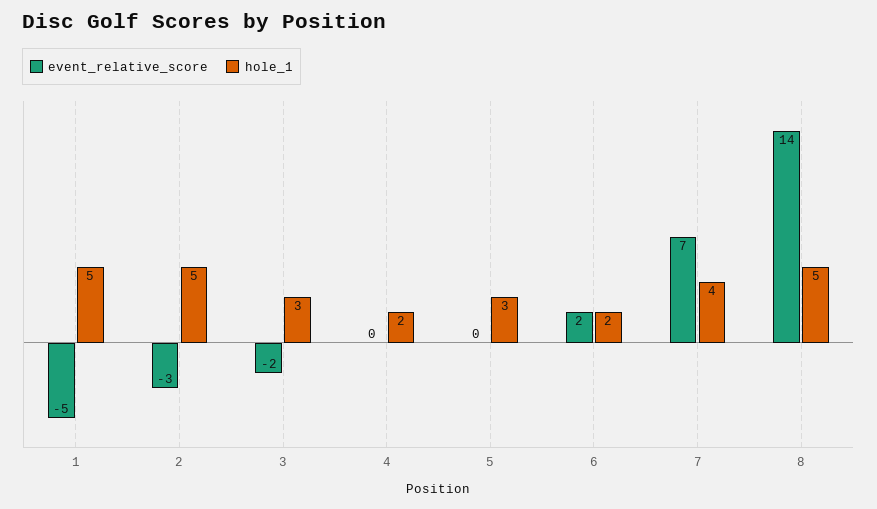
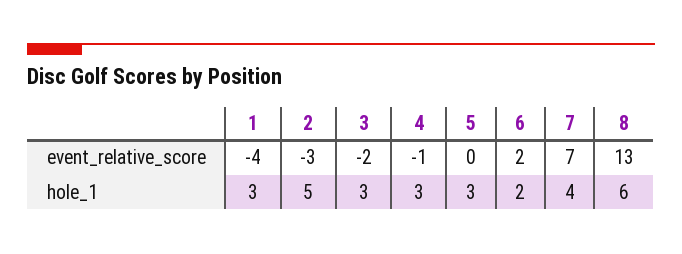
event_relative_score, 1: -5 -> -4
hole_1, 1: 5 -> 3
event_relative_score, 4: 0 -> -1
hole_1, 4: 2 -> 3
event_relative_score, 8: 14 -> 13
hole_1, 8: 5 -> 6

